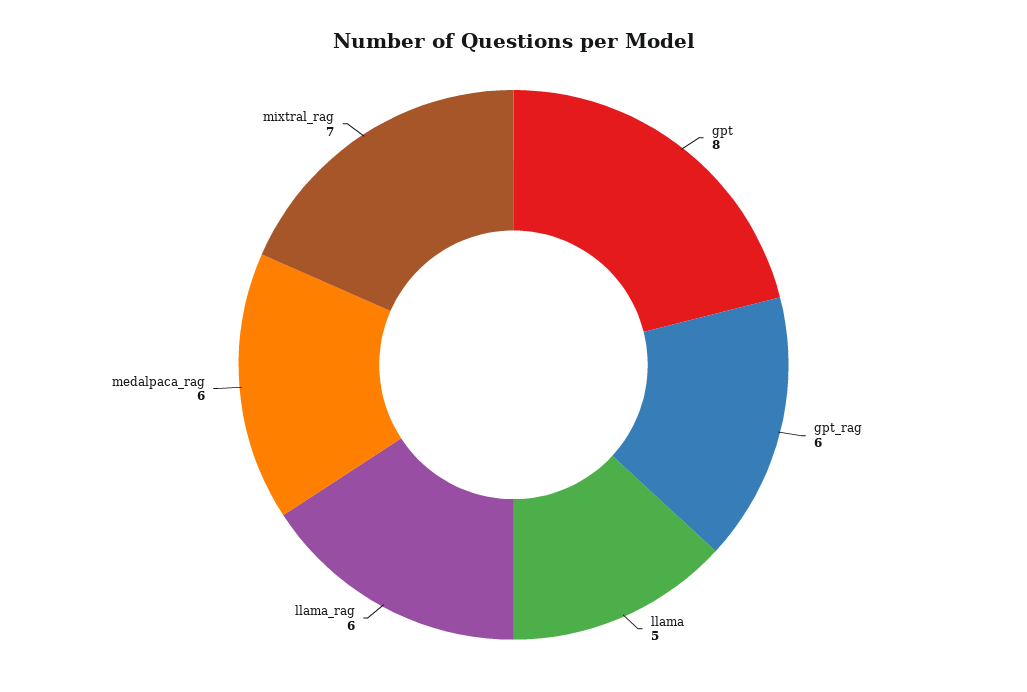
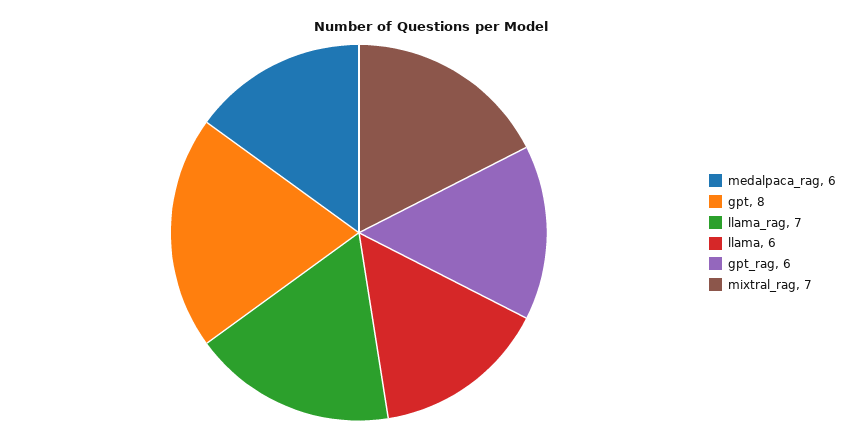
llama: 5 -> 6
llama_rag: 6 -> 7

